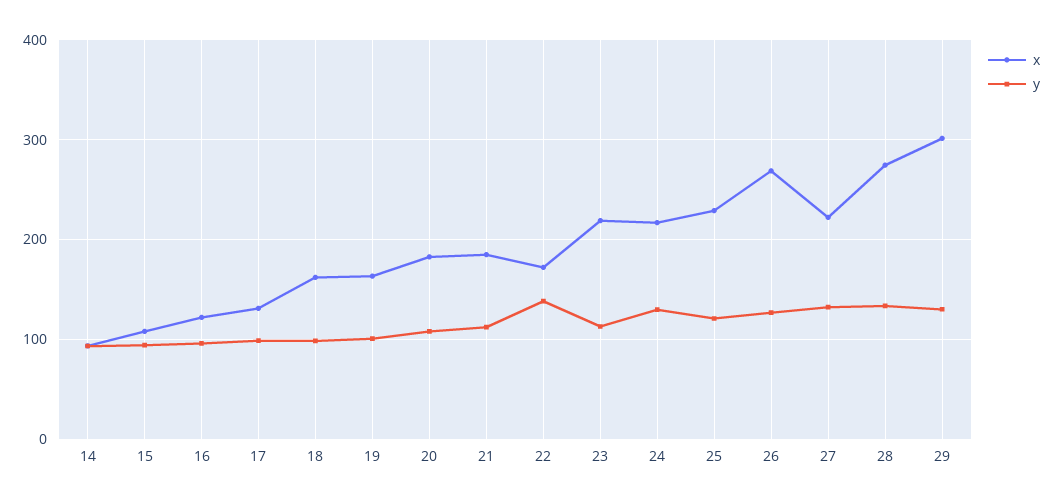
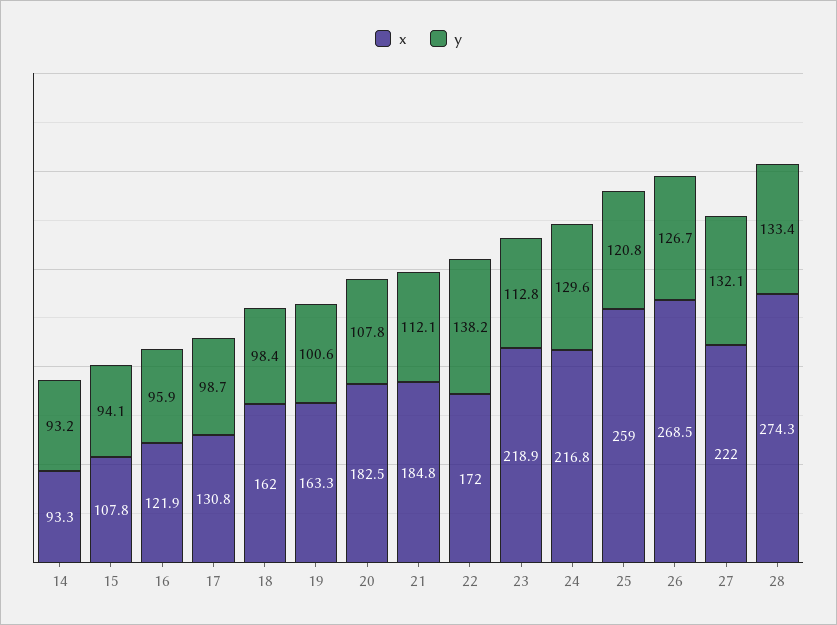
x, 25: 230 -> 259
x, 29: 300 -> none
y, 29: 130 -> none

